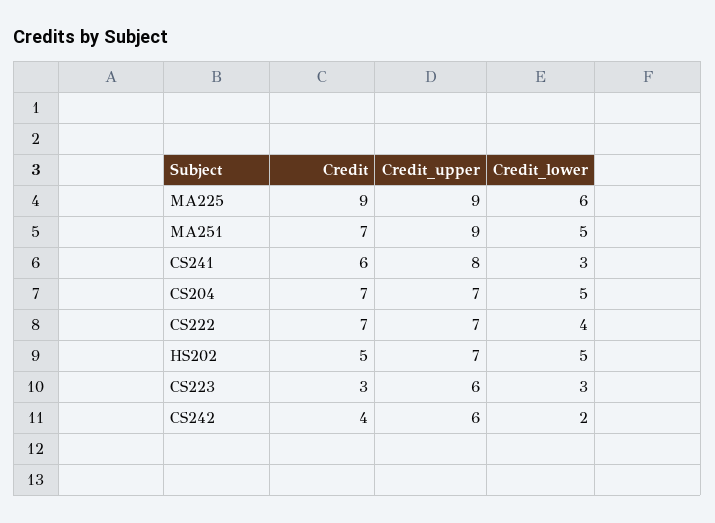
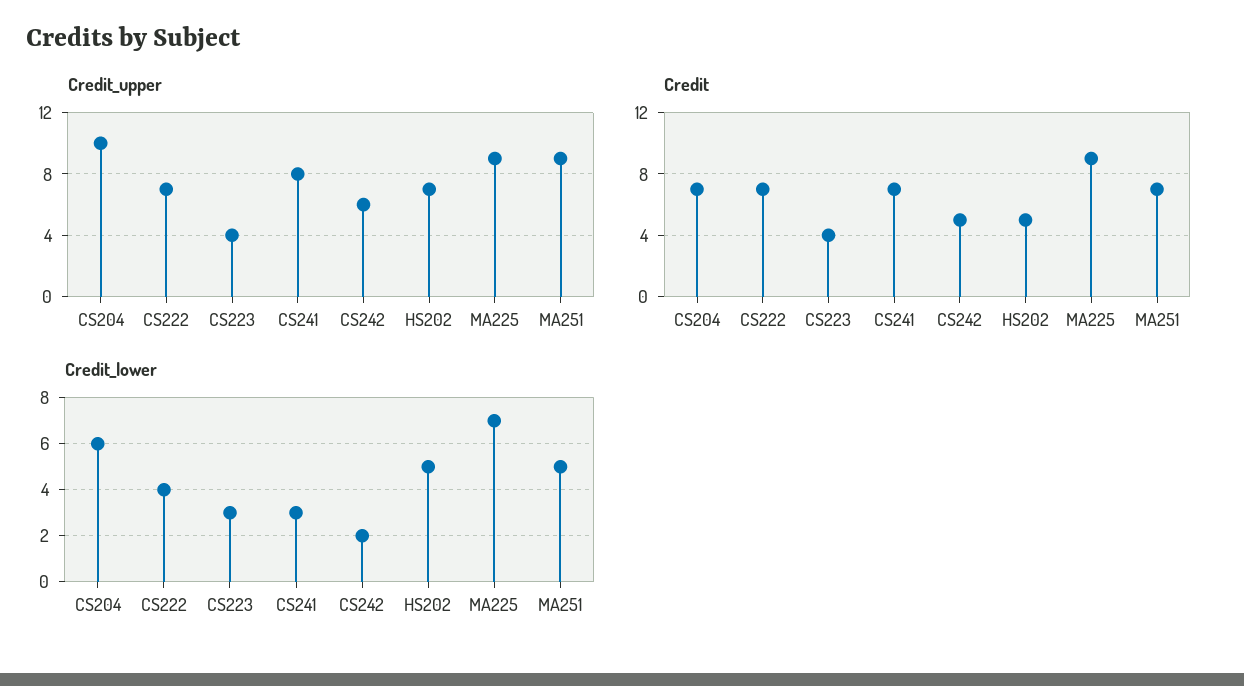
Credit_lower, MA225: 6 -> 7
Credit, CS241: 6 -> 7
Credit_upper, CS204: 7 -> 10
Credit_lower, CS204: 5 -> 6
Credit, CS223: 3 -> 4
Credit_upper, CS223: 6 -> 4
Credit, CS242: 4 -> 5

